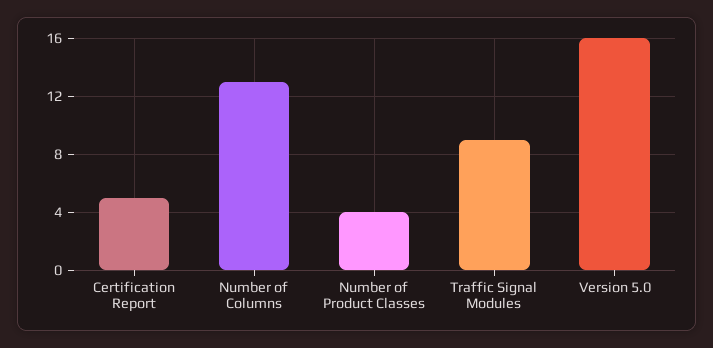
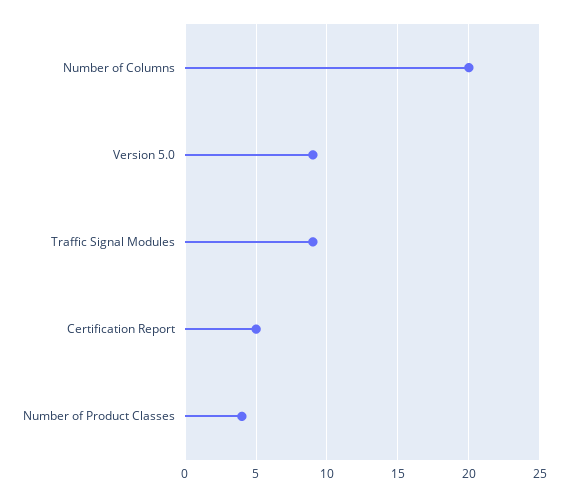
Number of Columns: 13 -> 20
Version 5.0: 16 -> 9

